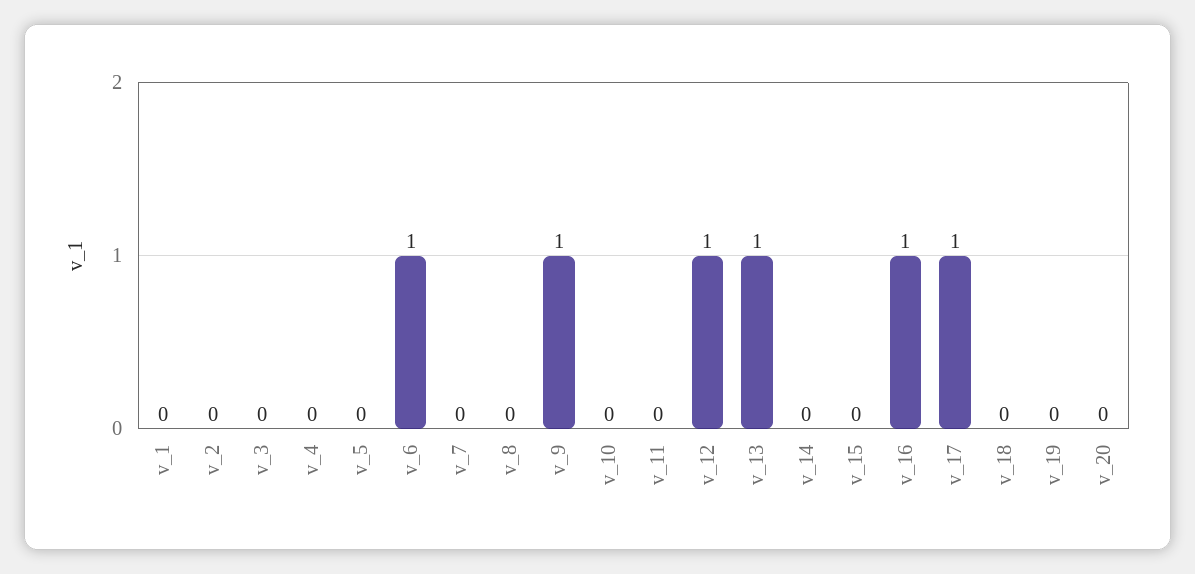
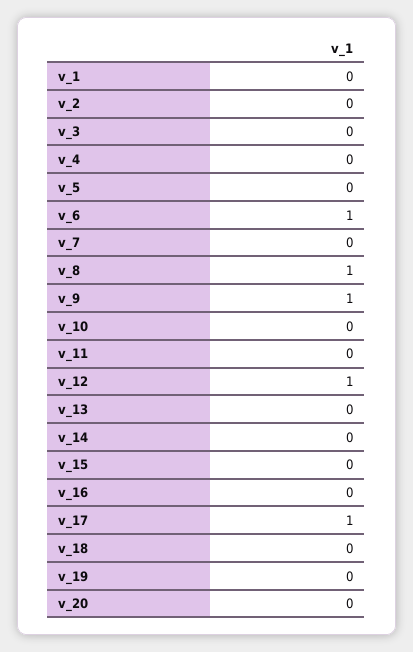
v_8: 0 -> 1
v_13: 1 -> 0
v_16: 1 -> 0

